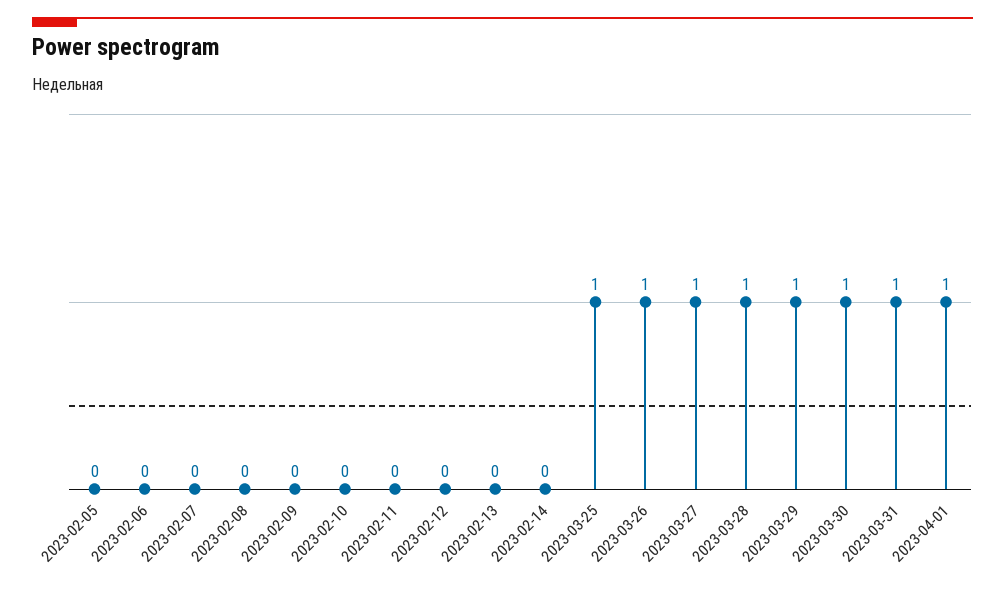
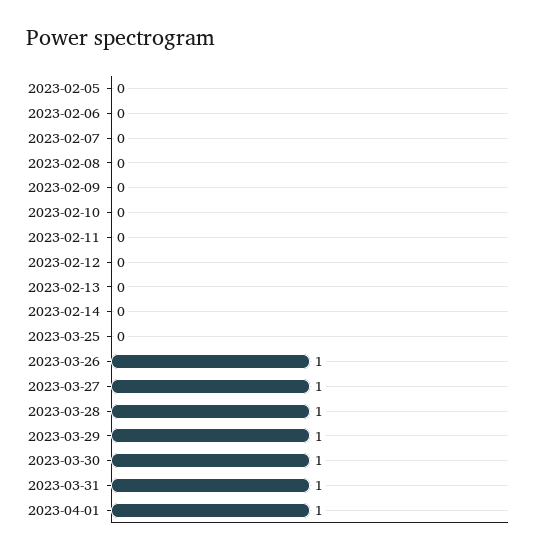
2023-03-25: 1 -> 0

